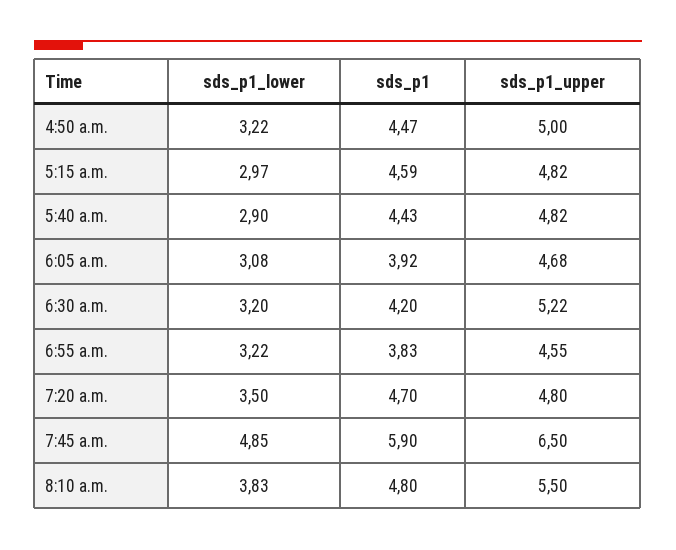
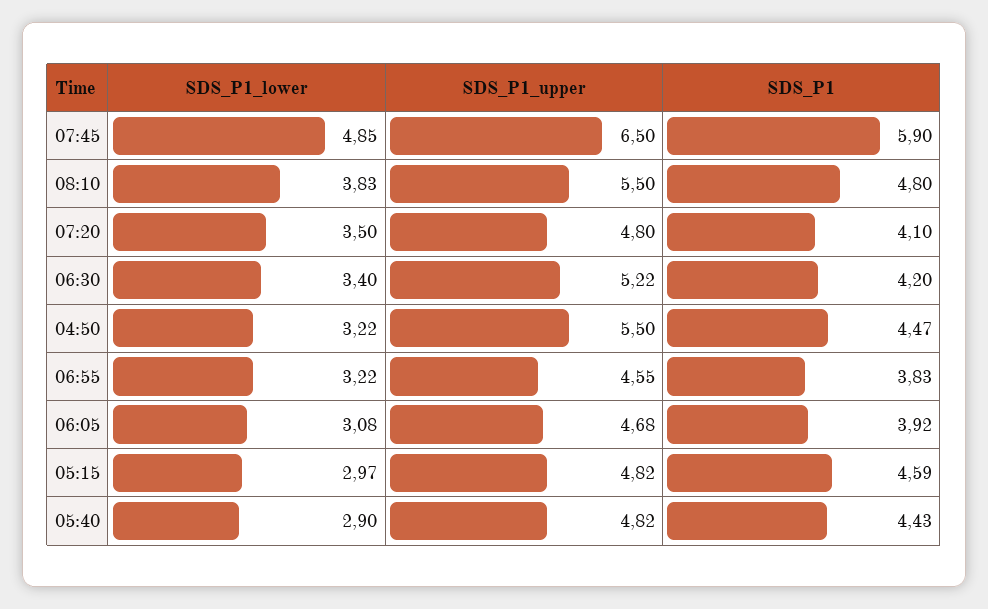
sds_p1_upper, 4:50 a.m.: 5 -> 5.5
sds_p1_lower, 6:30 a.m.: 3.2 -> 3.4
sds_p1, 7:20 a.m.: 4.7 -> 4.1

